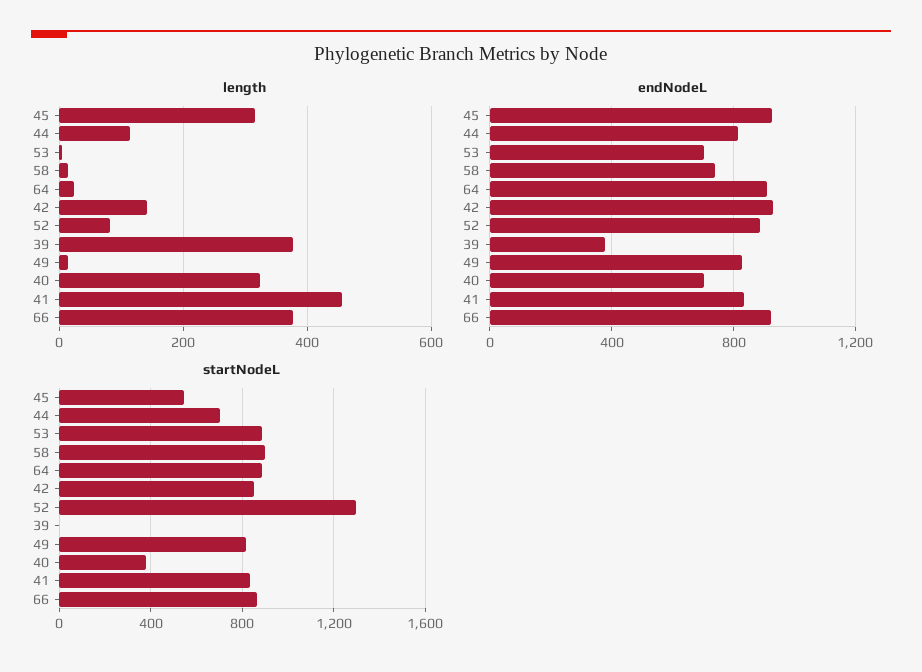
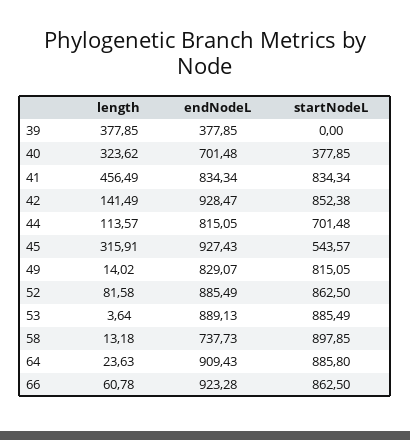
length, 66: 380 -> 60.78
endNodeL, 53: 700 -> 889.13
startNodeL, 52: 1300 -> 862.5

